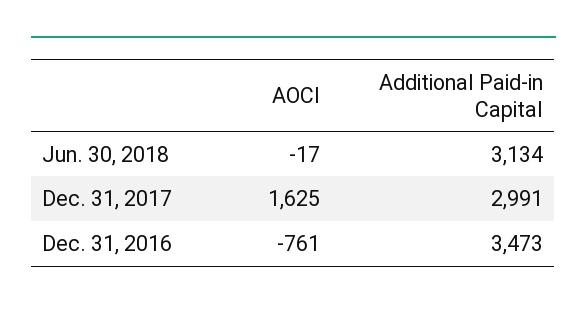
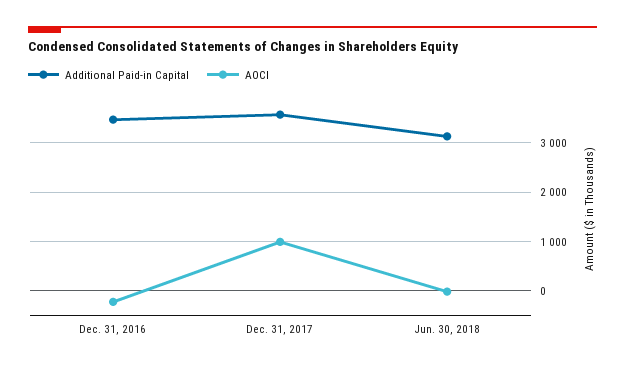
AOCI, Dec. 31, 2017: 1625 -> 1000
Additional Paid-in Capital, Dec. 31, 2017: 2991 -> 3600
AOCI, Dec. 31, 2016: -761 -> -200

